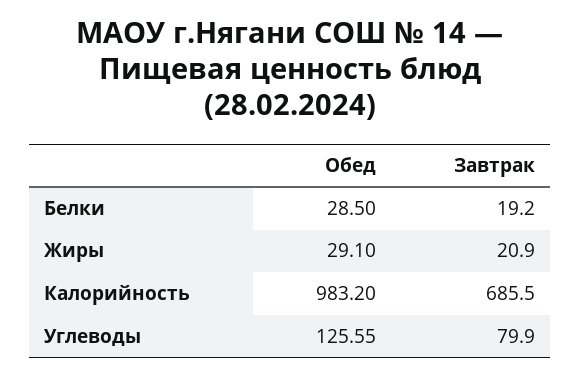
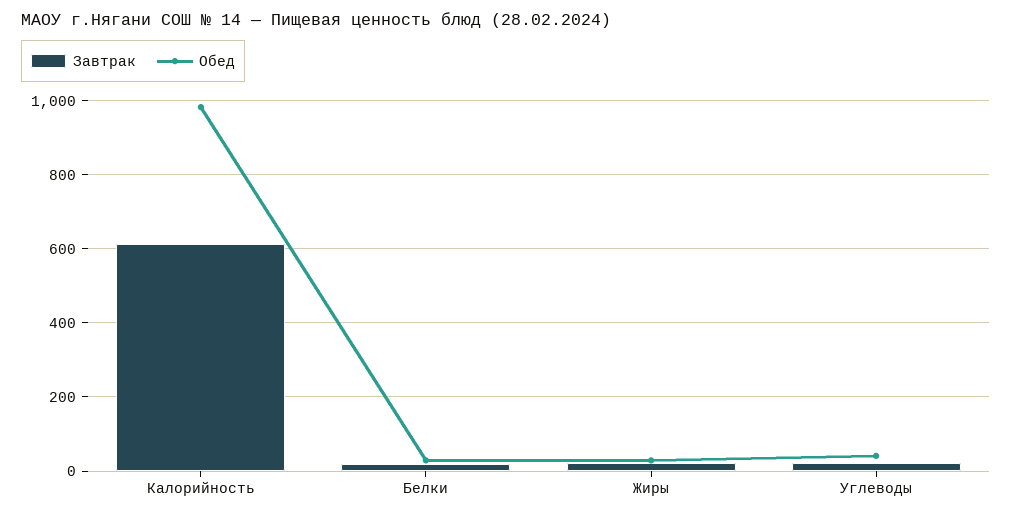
Завтрак, Калорийность: 685.5 -> 620
Обед, Углеводы: 125.55 -> 40
Завтрак, Углеводы: 79.9 -> 20

